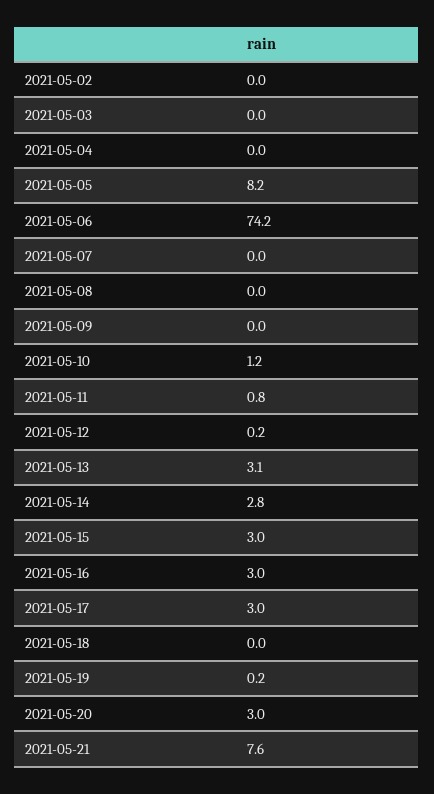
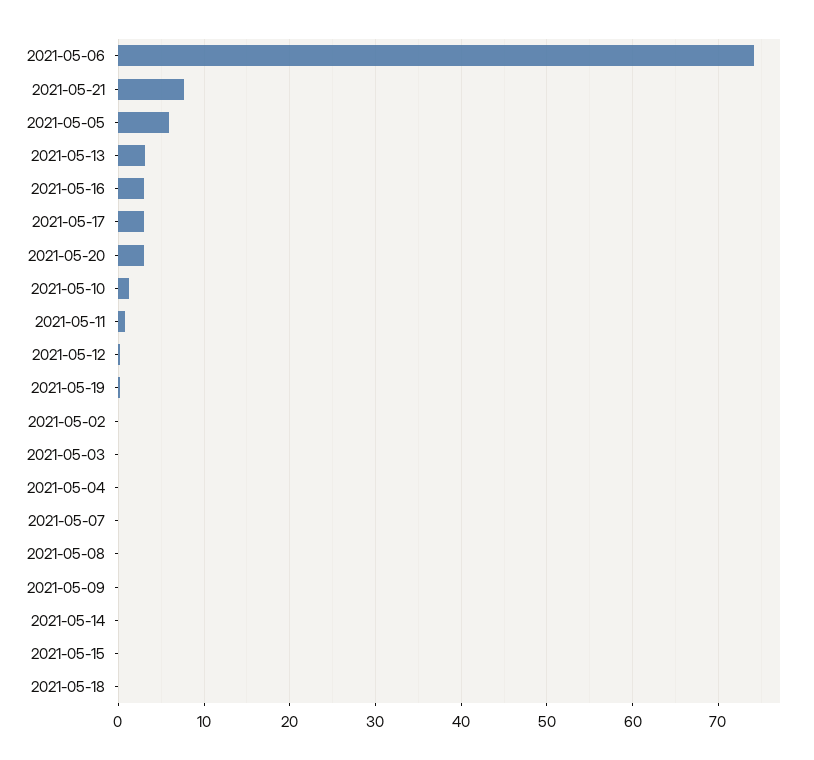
2021-05-05: 8.2 -> 6
2021-05-14: 2.8 -> 0
2021-05-15: 3 -> 0

